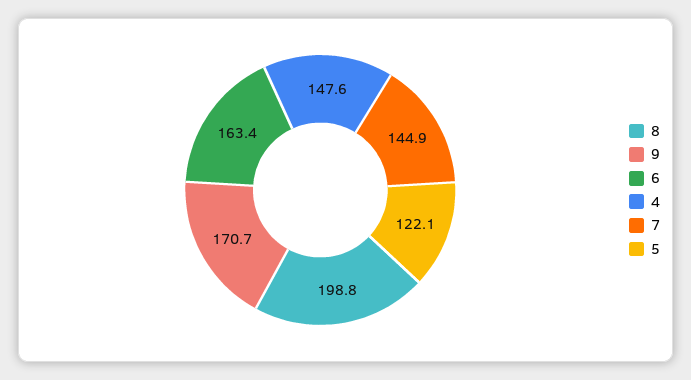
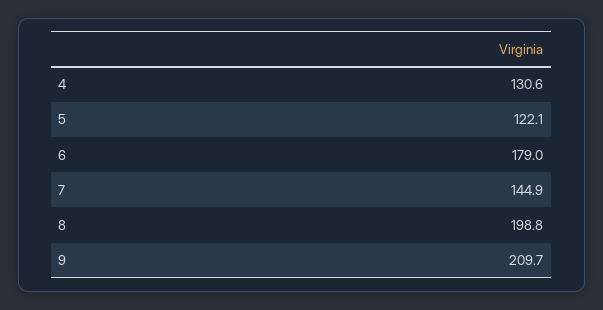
9: 170.7 -> 209.7
6: 163.4 -> 179
4: 147.6 -> 130.6

